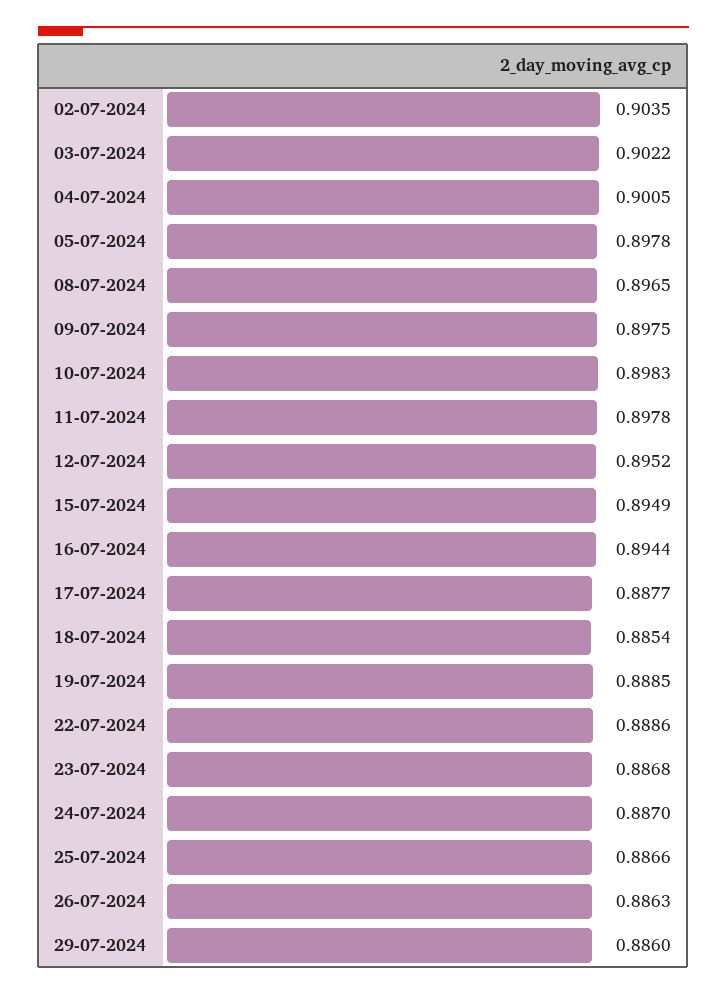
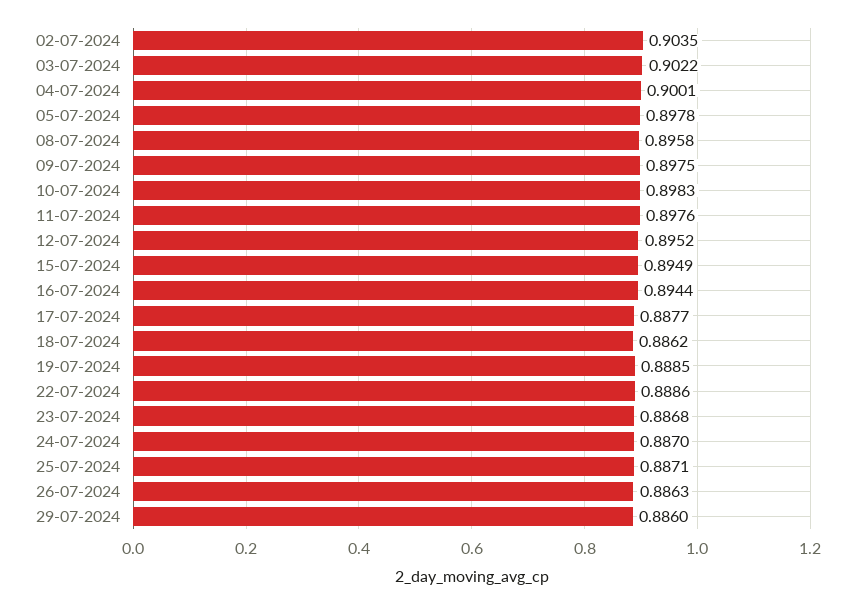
04-07-2024: 0.9005 -> 0.9001
08-07-2024: 0.8965 -> 0.8958
11-07-2024: 0.8978 -> 0.8976
18-07-2024: 0.8854 -> 0.8862
25-07-2024: 0.8866 -> 0.8871

